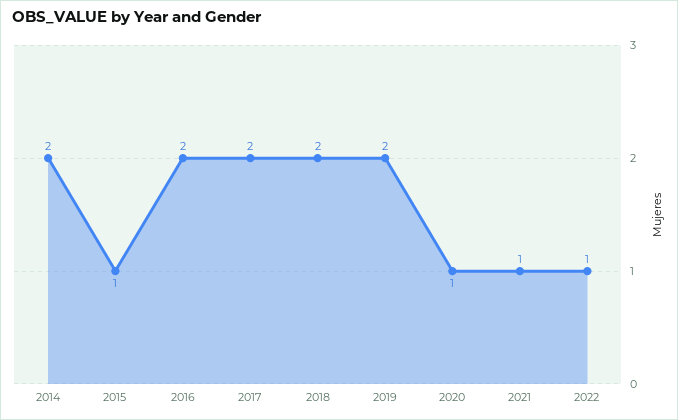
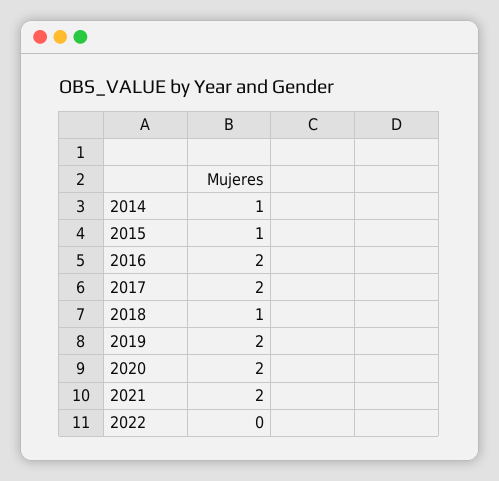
2014: 2 -> 1
2018: 2 -> 1
2020: 1 -> 2
2021: 1 -> 2
2022: 1 -> 0

